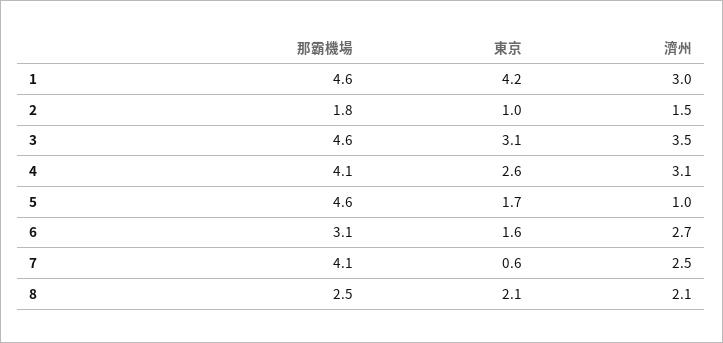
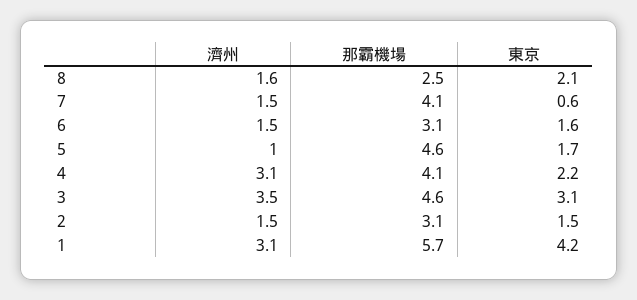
那霸機場, 1: 4.6 -> 5.7
濟州, 1: 3 -> 3.1
那霸機場, 2: 1.8 -> 3.1
東京, 2: 1 -> 1.5
東京, 4: 2.6 -> 2.2
濟州, 6: 2.7 -> 1.5
濟州, 7: 2.5 -> 1.5
濟州, 8: 2.1 -> 1.6

